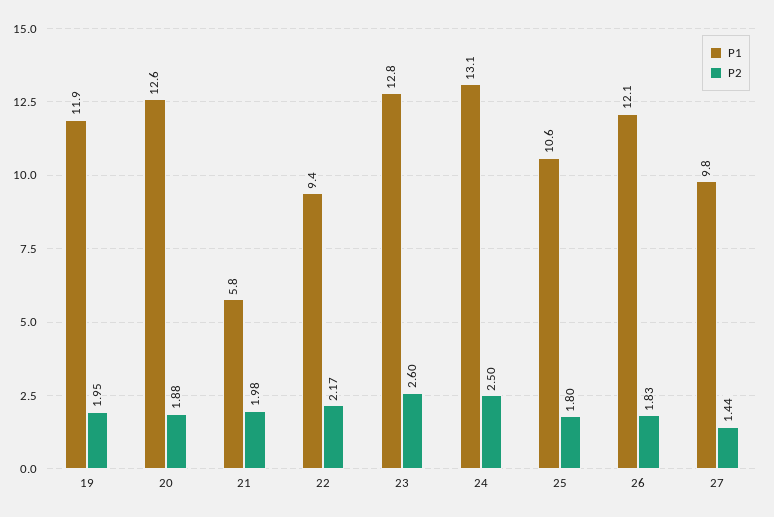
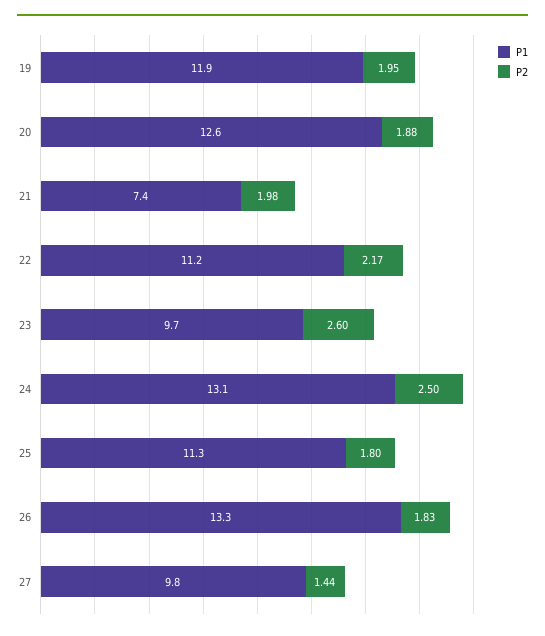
P1, 21: 5.8 -> 7.4
P1, 22: 9.4 -> 11.2
P1, 23: 12.8 -> 9.7
P1, 25: 10.6 -> 11.3
P1, 26: 12.1 -> 13.3

